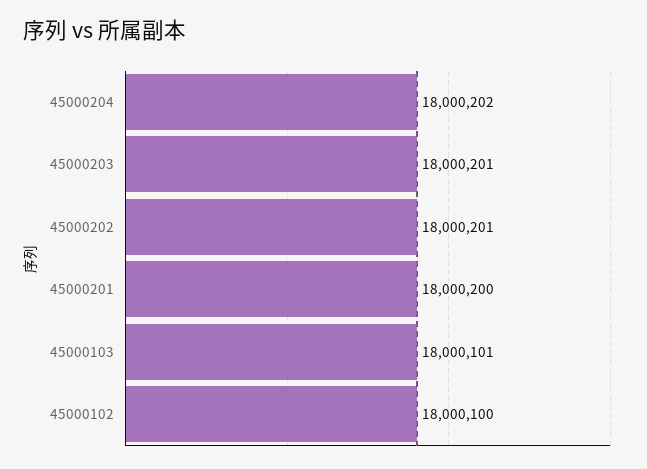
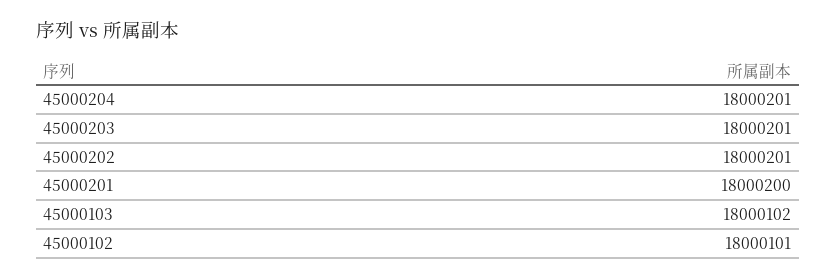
45000204: 18000202 -> 18000201
45000103: 18000101 -> 18000102
45000102: 18000100 -> 18000101

